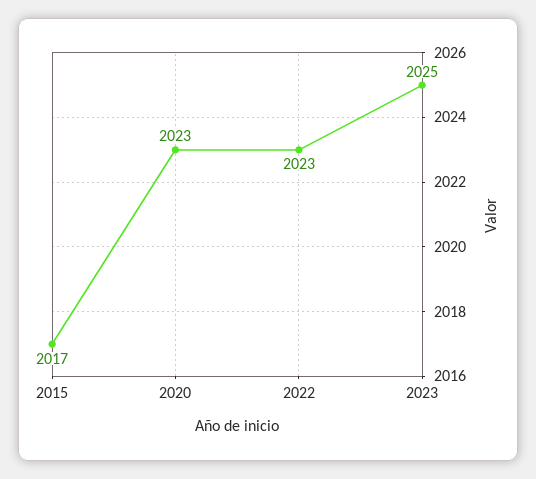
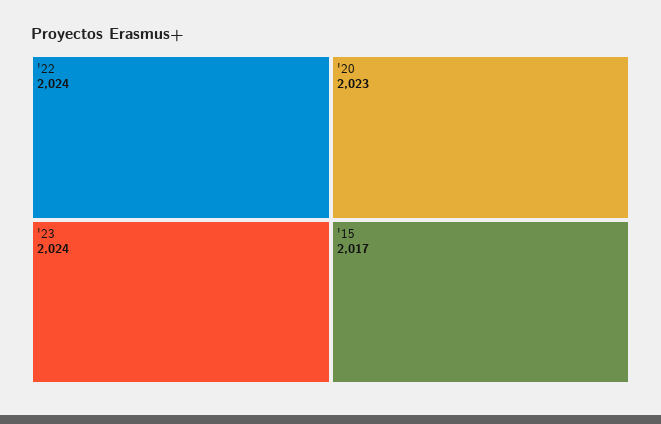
2022: 2023 -> 2024
2023: 2025 -> 2024

